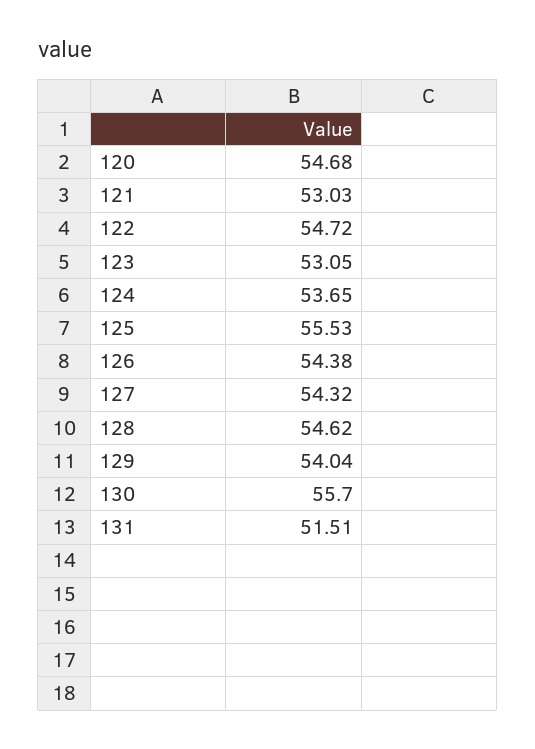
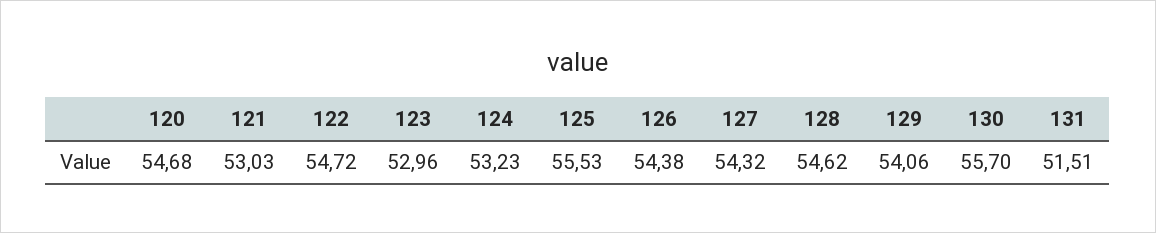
123: 53.05 -> 52.96
124: 53.65 -> 53.23
129: 54.04 -> 54.06

